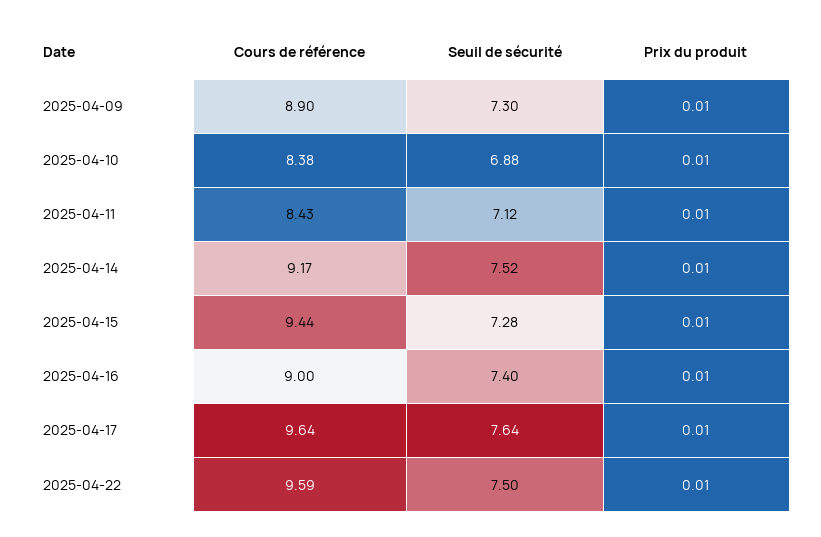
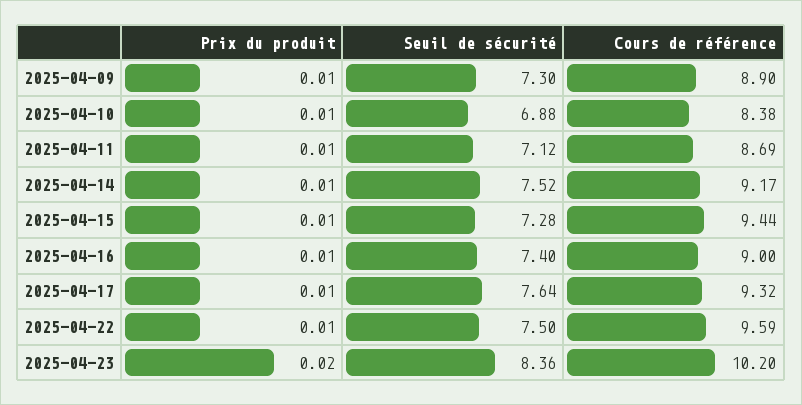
Cours de référence, 2025-04-11: 8.43 -> 8.69
Cours de référence, 2025-04-17: 9.64 -> 9.32
Prix du produit, 2025-04-23: none -> 0.02
Seuil de sécurité, 2025-04-23: none -> 8.36
Cours de référence, 2025-04-23: none -> 10.2

